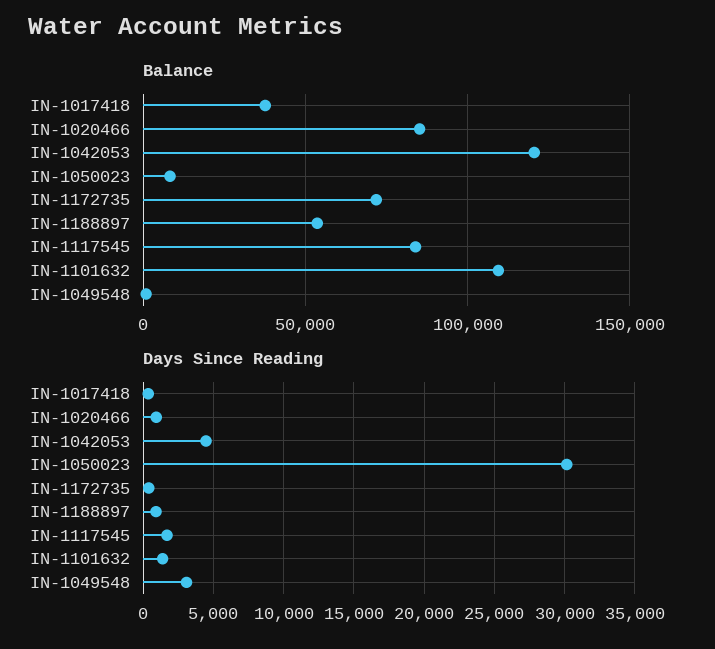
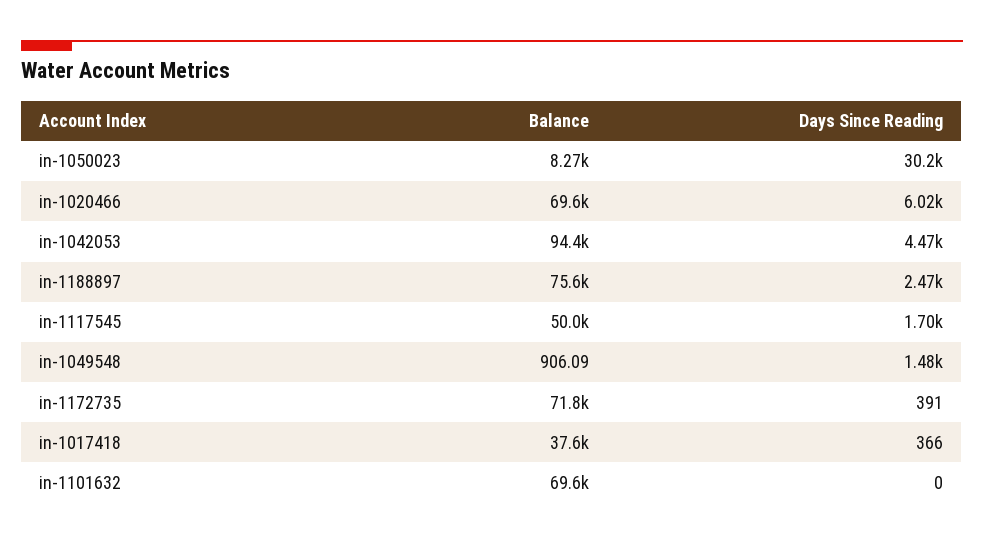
Balance, IN-1020466: 85000 -> 69600
Balance, IN-1042053: 120000 -> 94400
Balance, IN-1188897: 55000 -> 75600
Balance, IN-1117545: 85000 -> 50000
Balance, IN-1101632: 110000 -> 69600
Days Since Reading, IN-1020466: 1000 -> 6020
Days Since Reading, IN-1188897: 1000 -> 2470
Days Since Reading, IN-1101632: 1500 -> 0
Days Since Reading, IN-1049548: 3000 -> 1480

